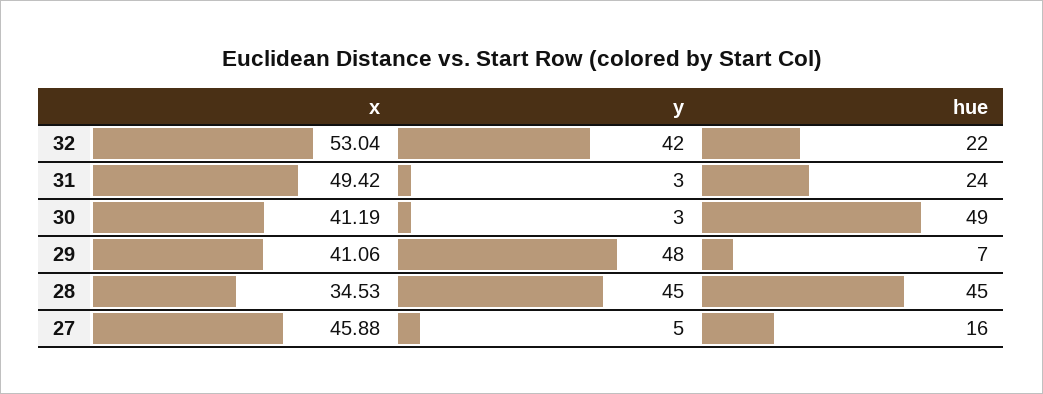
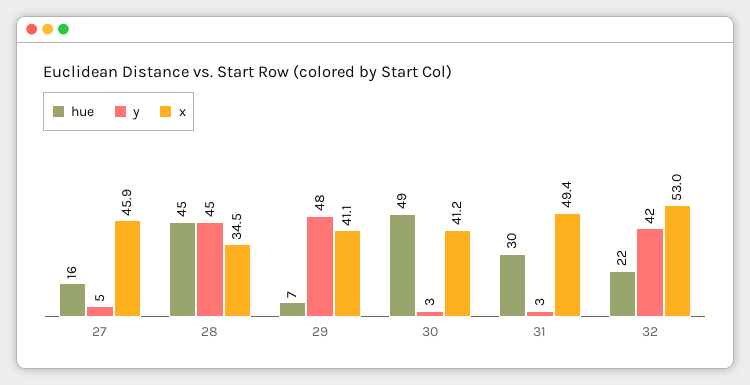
hue, 31: 24 -> 30

